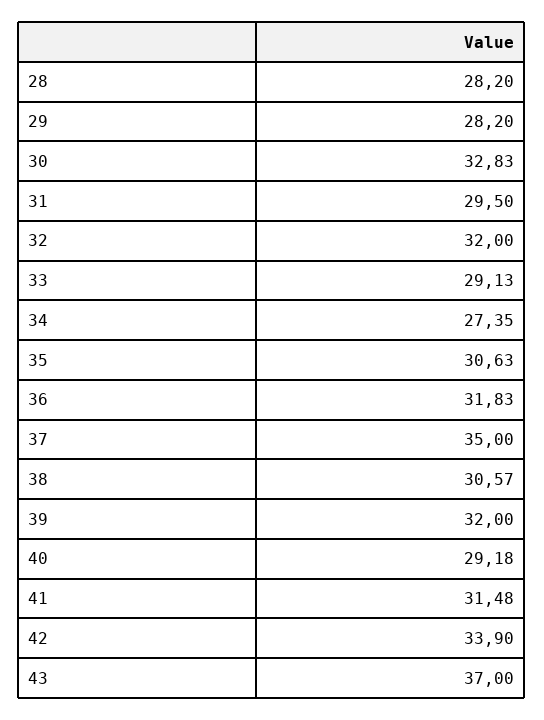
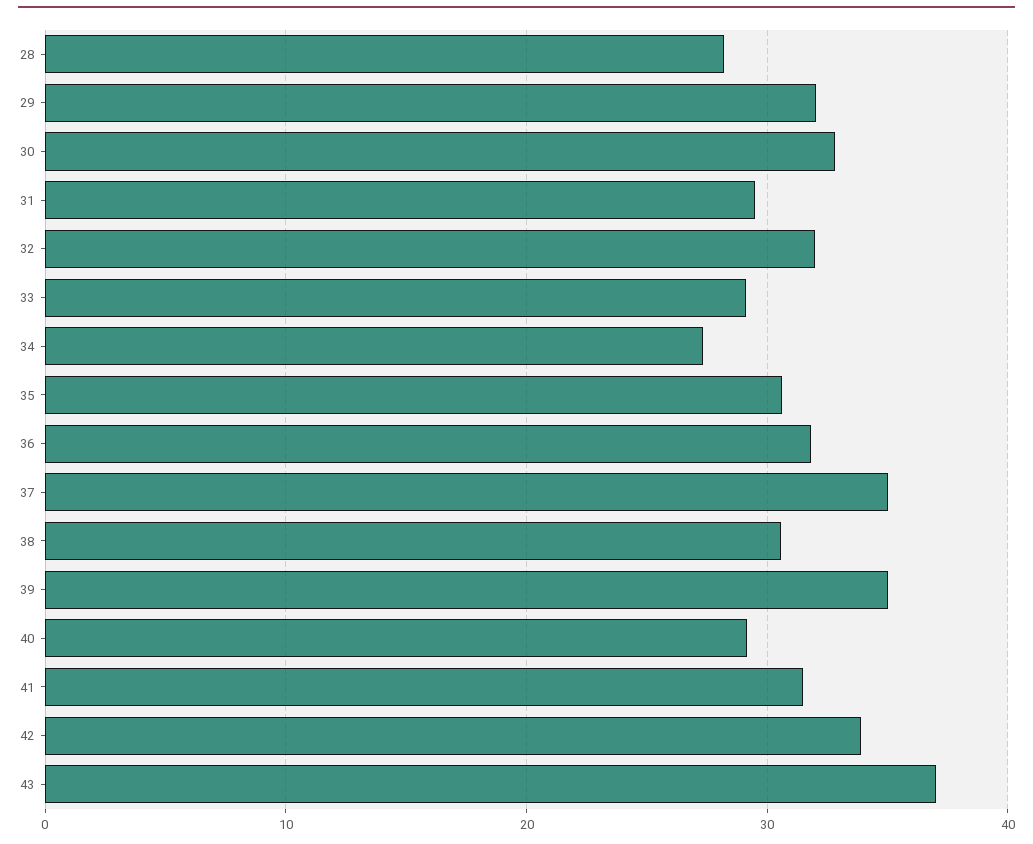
29: 28.2 -> 32
39: 32 -> 35

